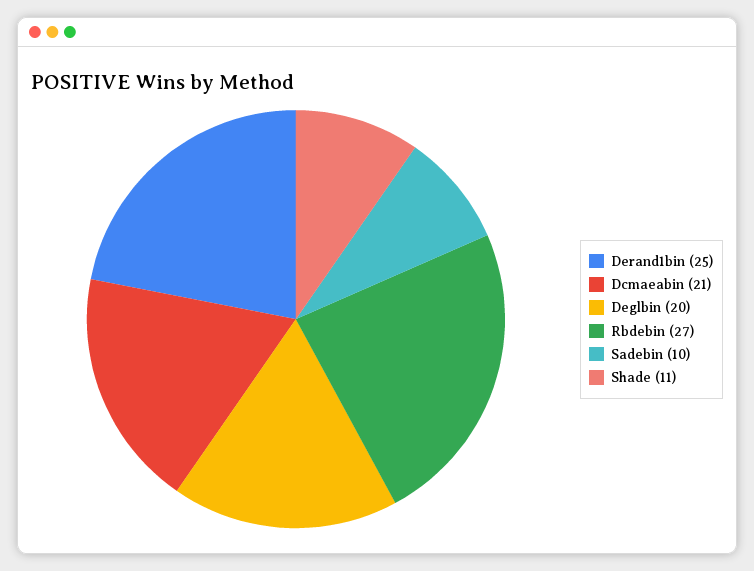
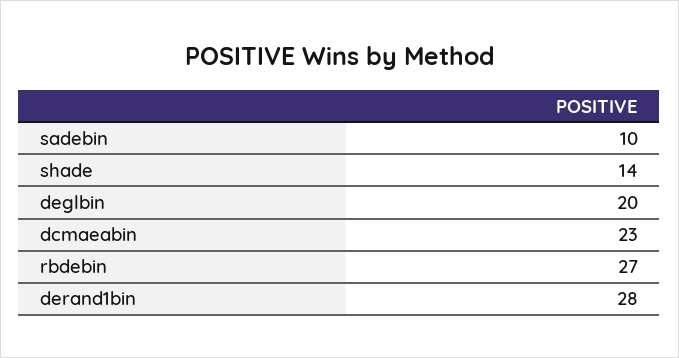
Derand1bin: 25 -> 28
Dcmaeabin: 21 -> 23
Shade: 11 -> 14

